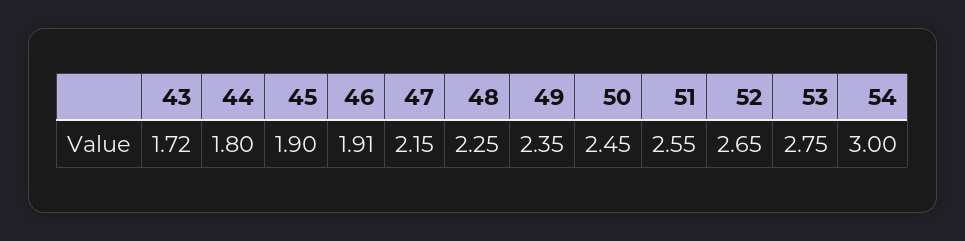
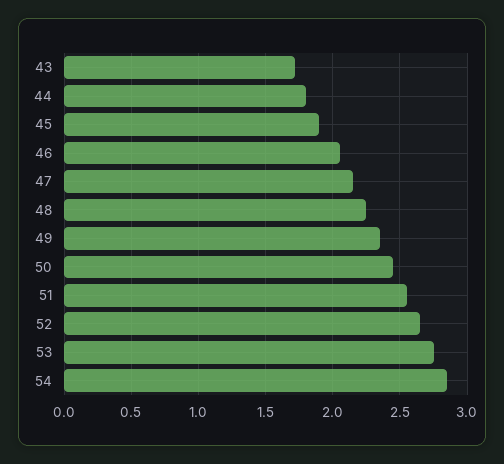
46: 1.91 -> 2.05
54: 3 -> 2.85

